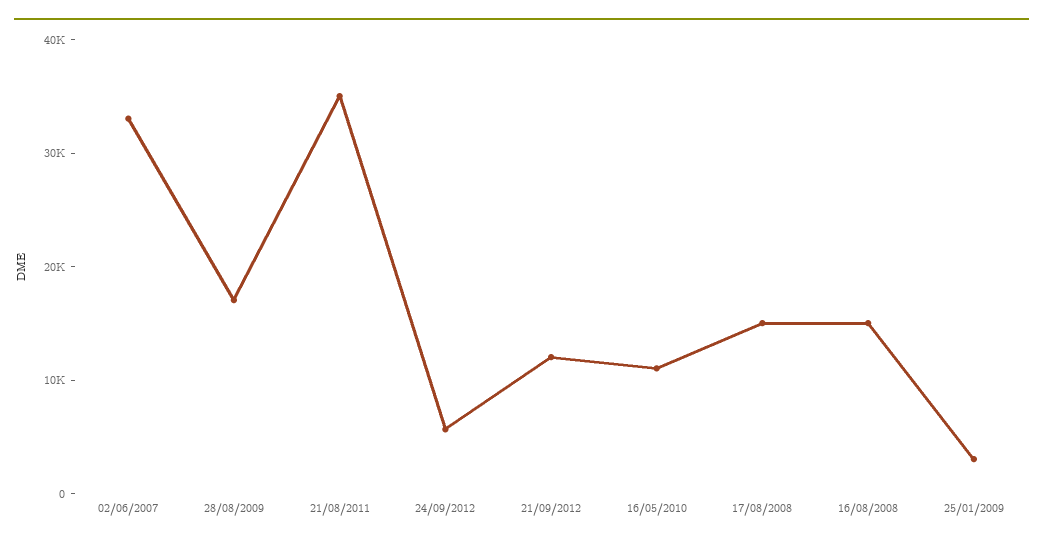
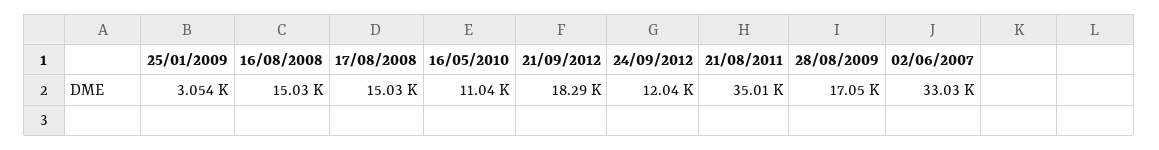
24/09/2012: 6000 -> 12040
21/09/2012: 12000 -> 18290

